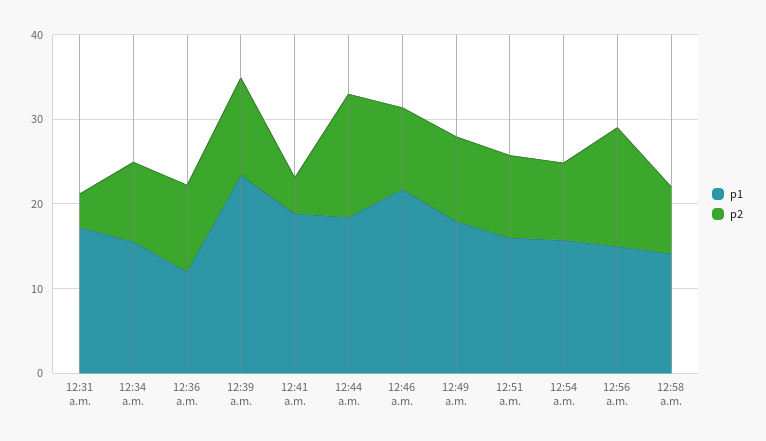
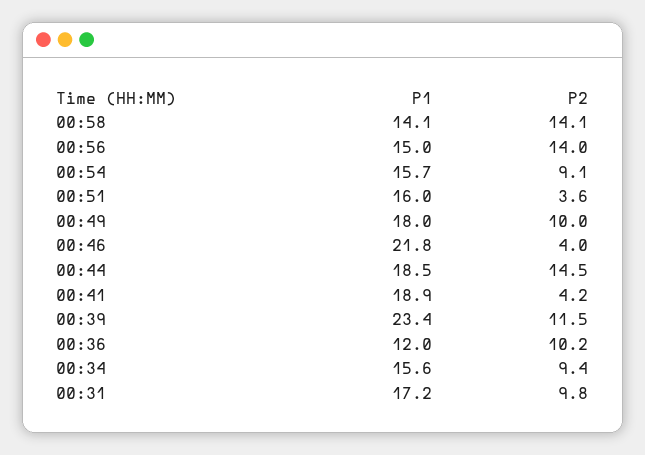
p2, 12:31 a.m.: 4 -> 9.8
p2, 12:46 a.m.: 10 -> 4
p2, 12:51 a.m.: 10 -> 3.6
p2, 12:58 a.m.: 8 -> 14.1

